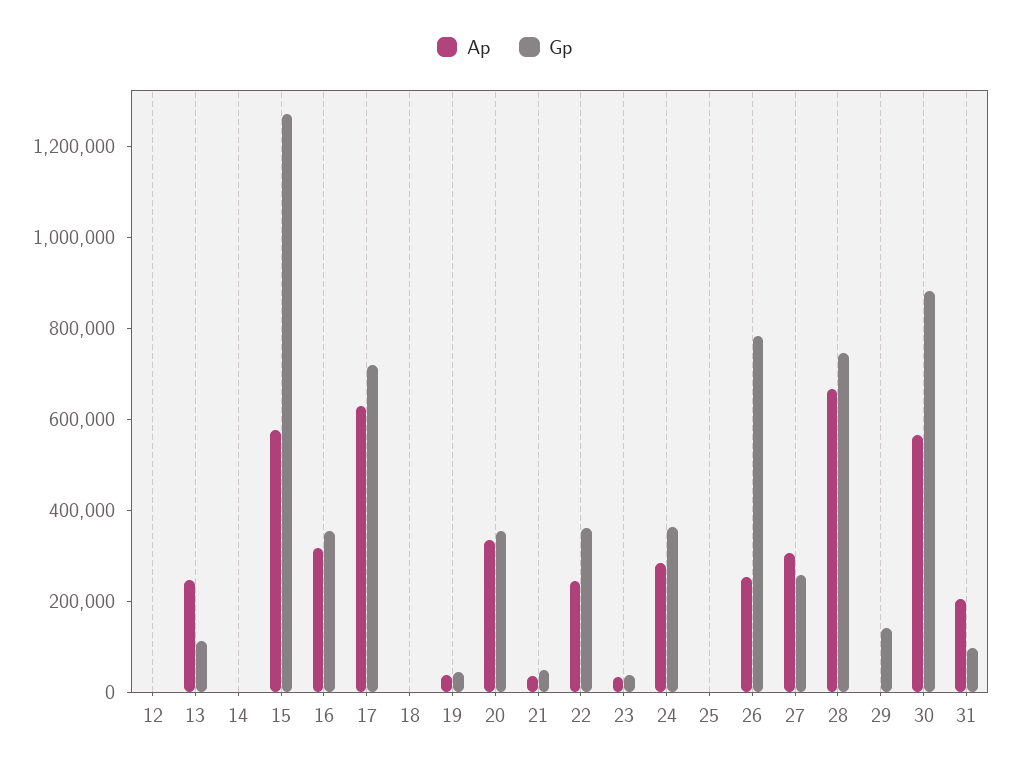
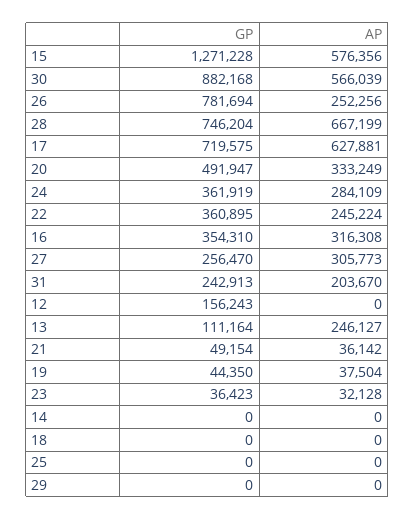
Gp, 12: 0 -> 156243
Gp, 20: 350000 -> 491947
Gp, 29: 150000 -> 0
Gp, 31: 100000 -> 242913

